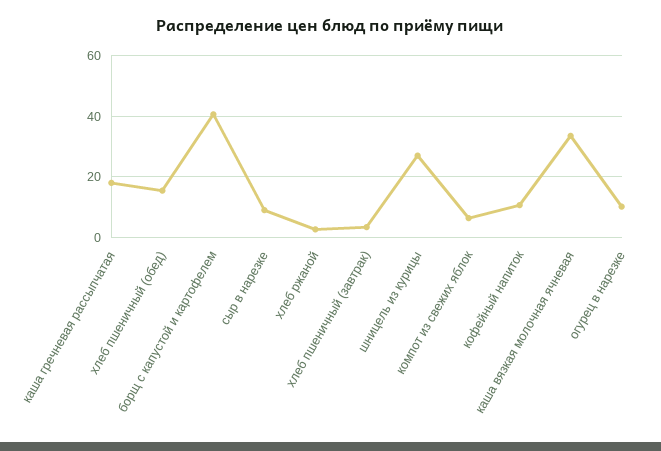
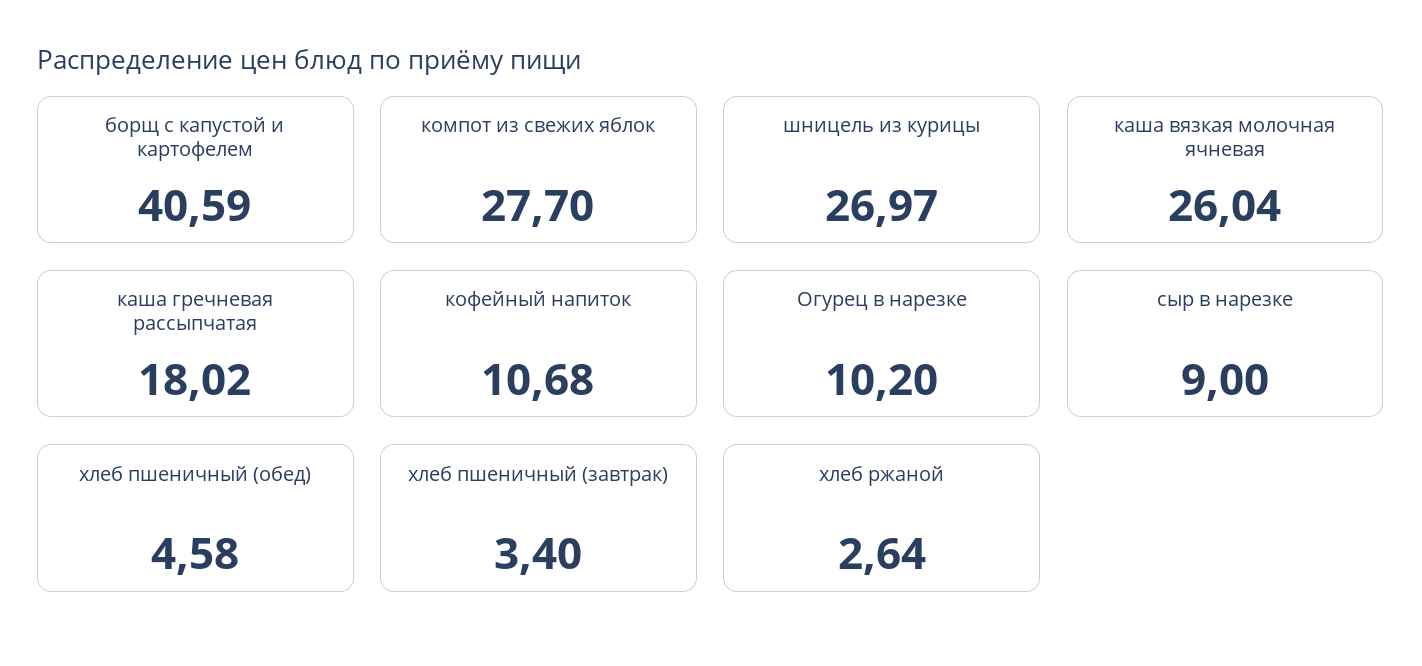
хлеб пшеничный (обед): 16 -> 4.58
компот из свежих яблок: 6 -> 27.7
каша вязкая молочная ячневая: 34 -> 26.04

